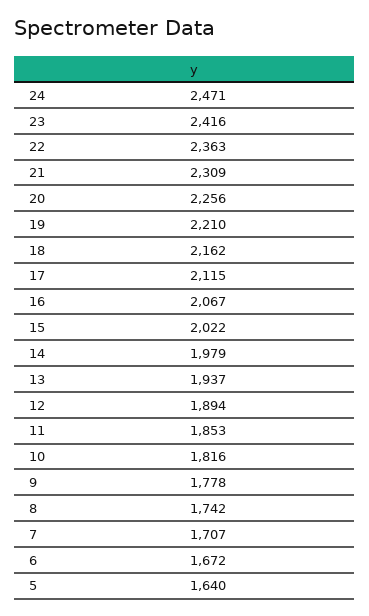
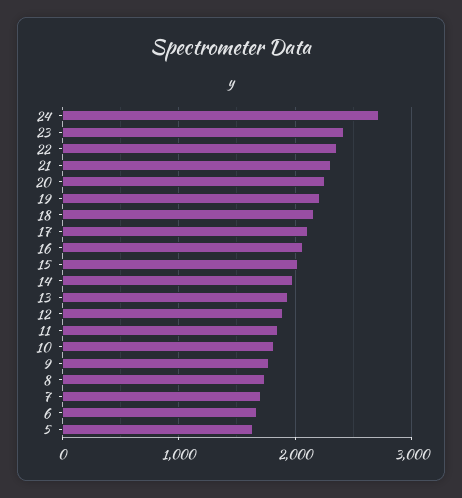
24: 2471 -> 2700

